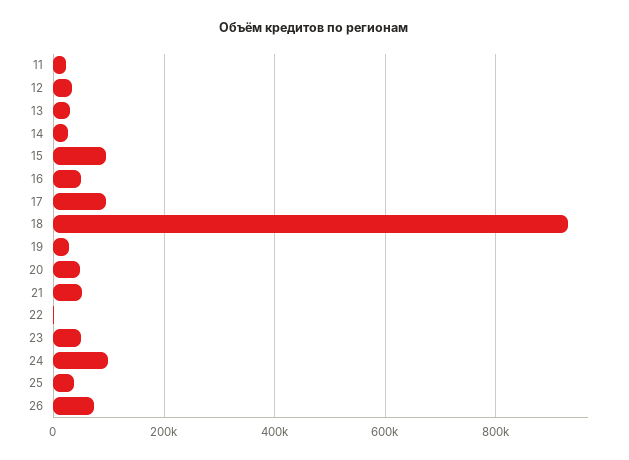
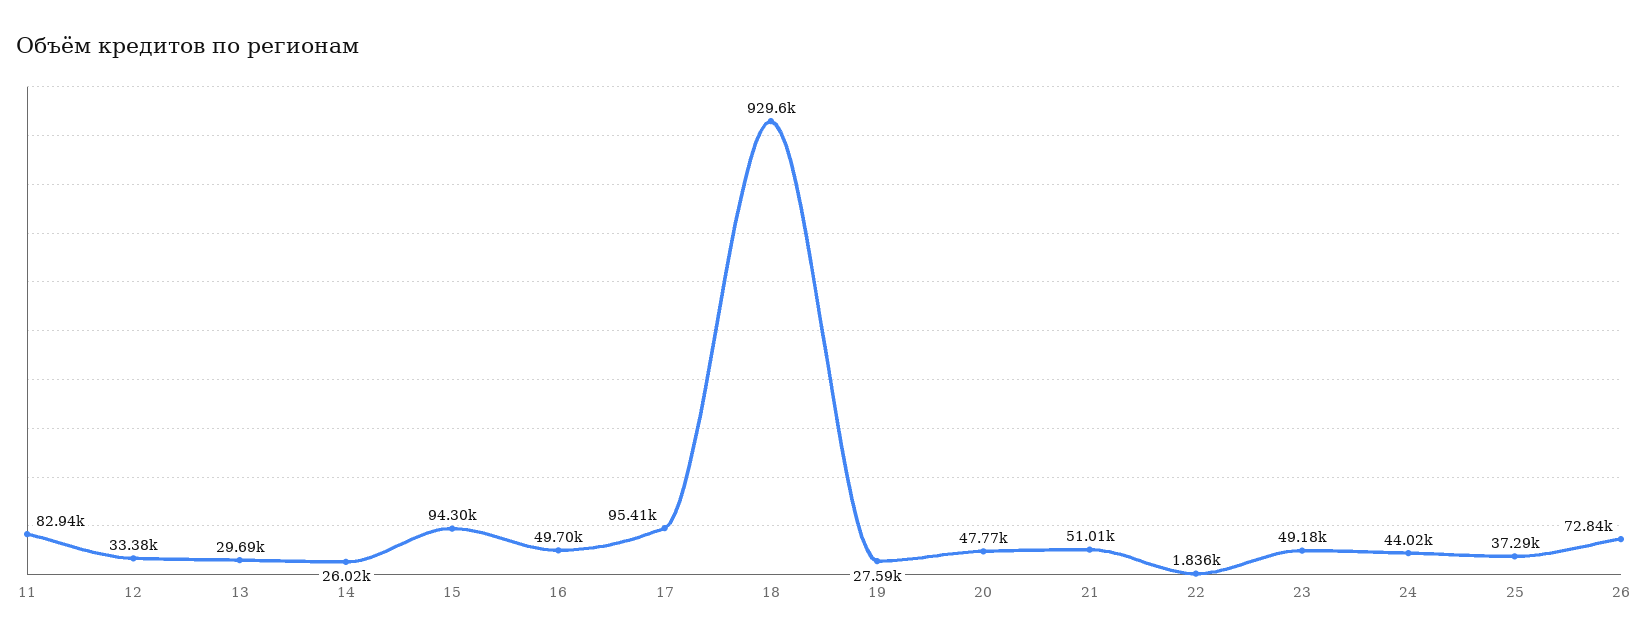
11: 20000 -> 82940
24: 100000 -> 44020

